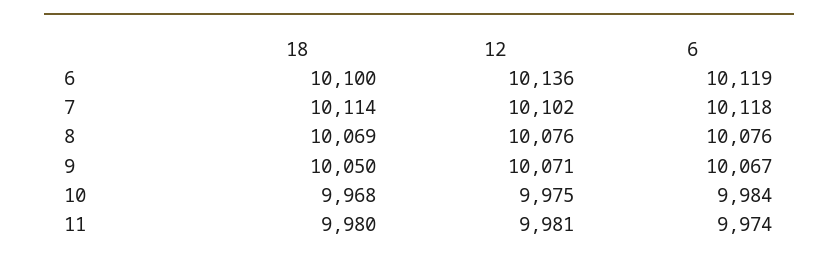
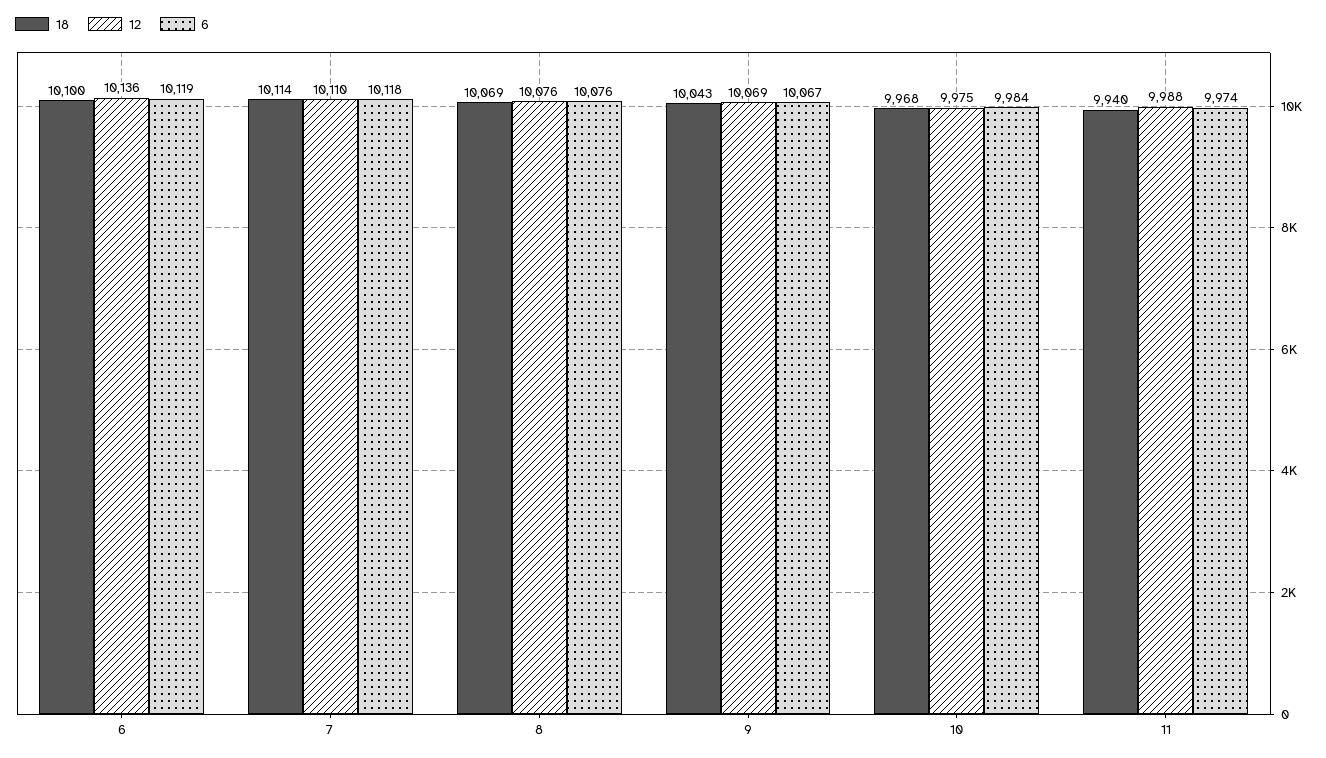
12, 7: 10102 -> 10110
18, 9: 10050 -> 10043
12, 9: 10071 -> 10069
18, 11: 9980 -> 9940
12, 11: 9981 -> 9988

